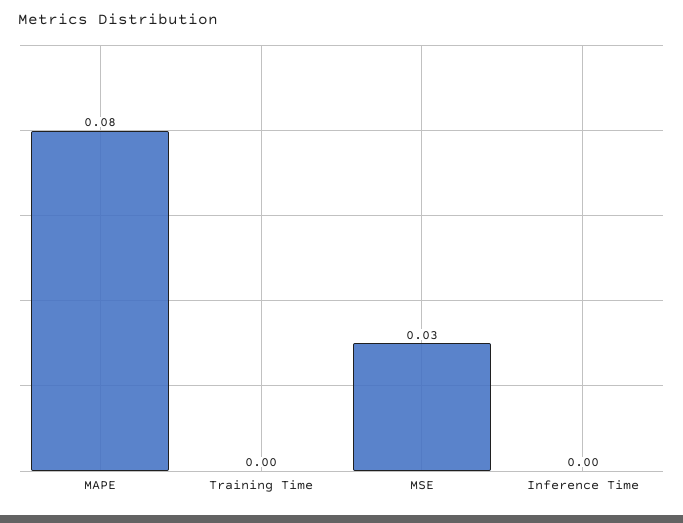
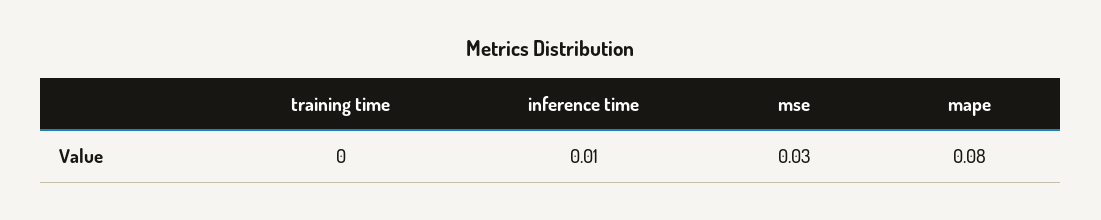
Inference Time: 0 -> 0.01

